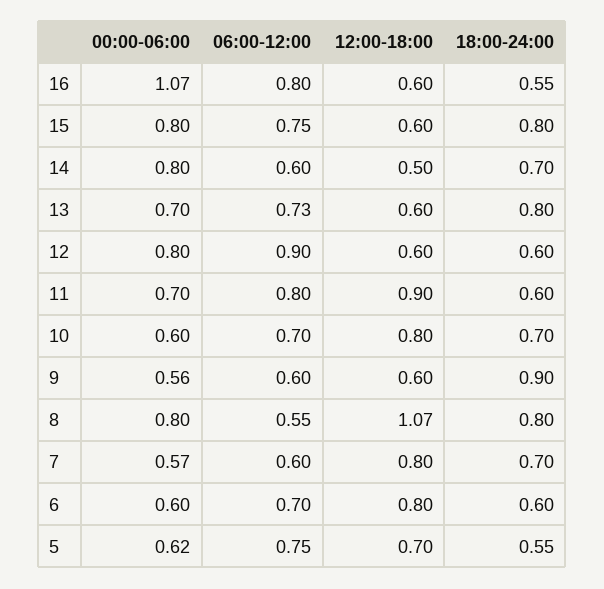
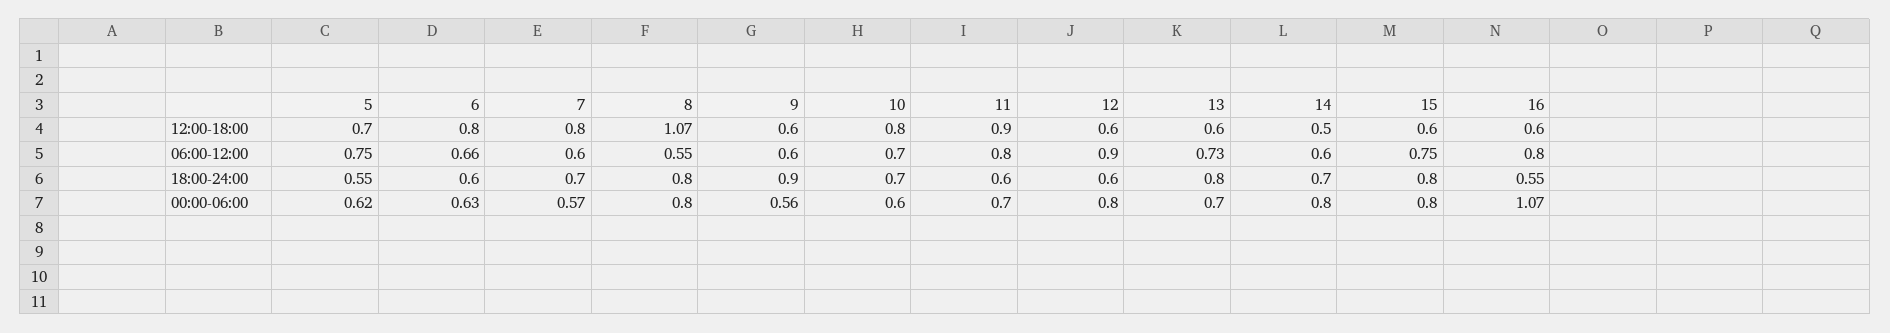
00:00-06:00, 6: 0.6 -> 0.63
06:00-12:00, 6: 0.7 -> 0.66

